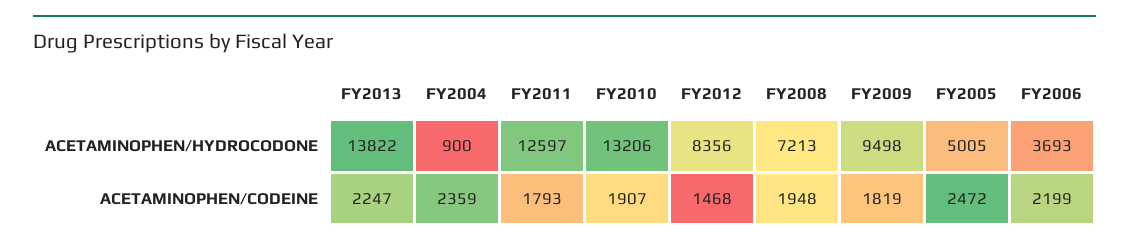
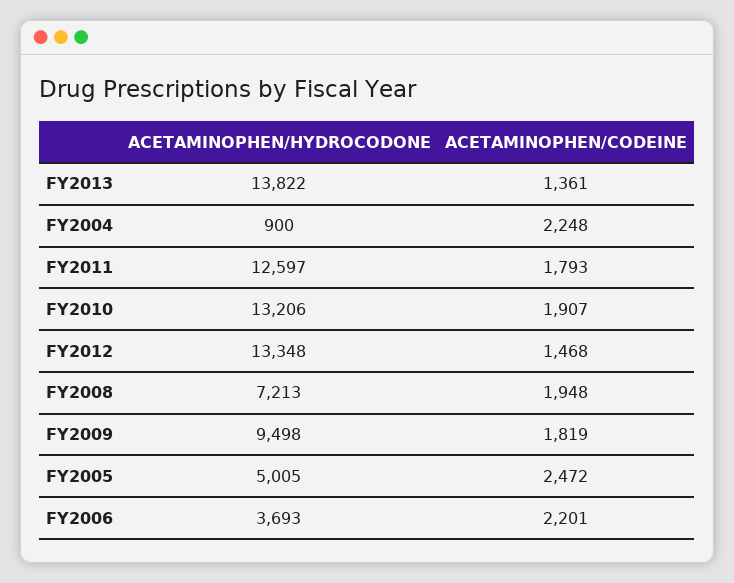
FY2012, ACETAMINOPHEN/HYDROCODONE: 8356 -> 13348
FY2013, ACETAMINOPHEN/CODEINE: 2247 -> 1361
FY2004, ACETAMINOPHEN/CODEINE: 2359 -> 2248
FY2006, ACETAMINOPHEN/CODEINE: 2199 -> 2201

